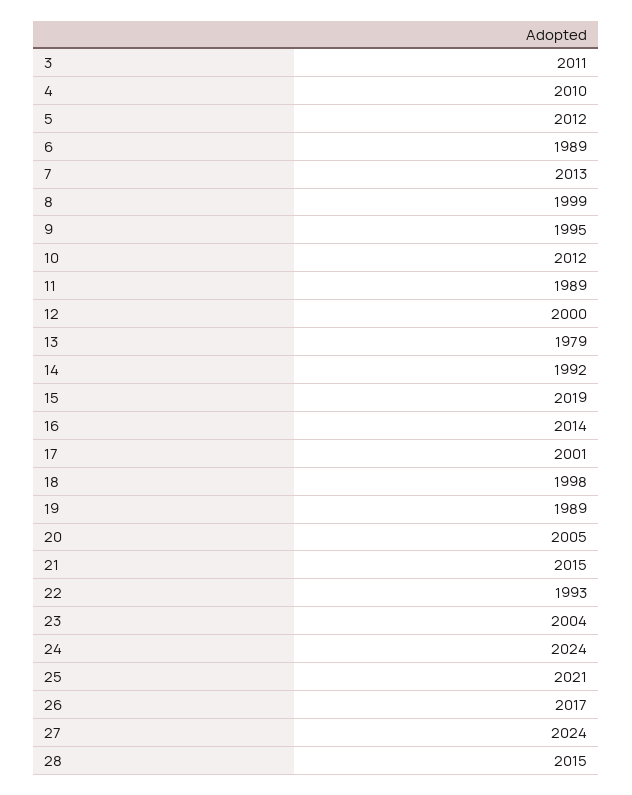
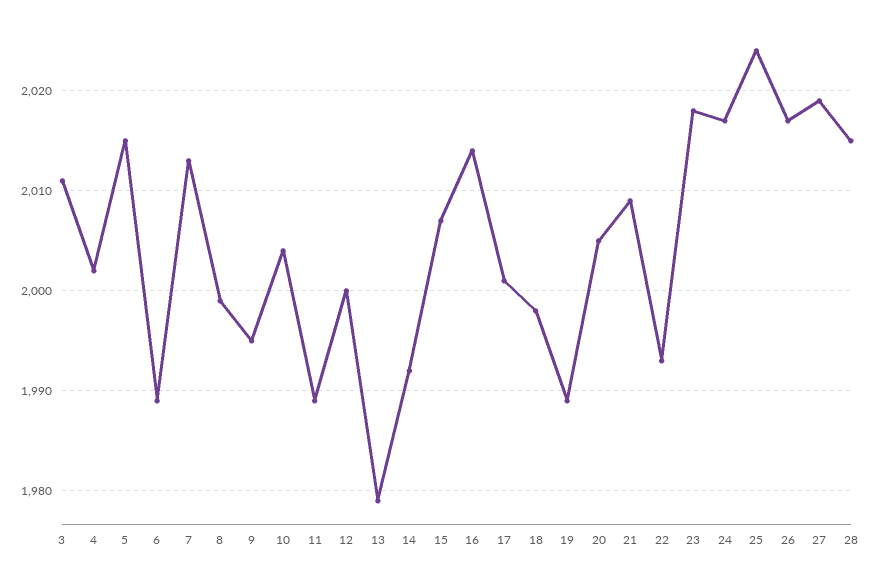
4: 2010 -> 2002
5: 2012 -> 2015
10: 2012 -> 2004
15: 2019 -> 2007
21: 2015 -> 2009
23: 2004 -> 2018
24: 2024 -> 2017
25: 2021 -> 2024
27: 2024 -> 2019

